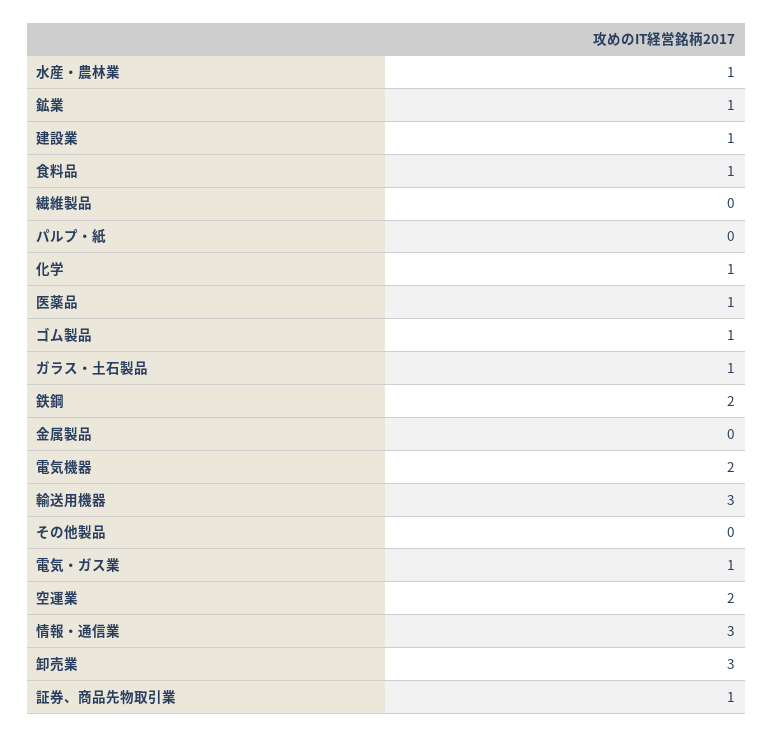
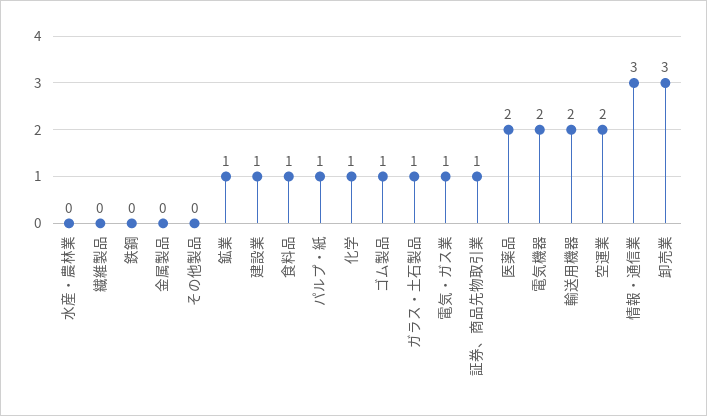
水産・農林業: 1 -> 0
パルプ・紙: 0 -> 1
医薬品: 1 -> 2
鉄鋼: 2 -> 0
輸送用機器: 3 -> 2

